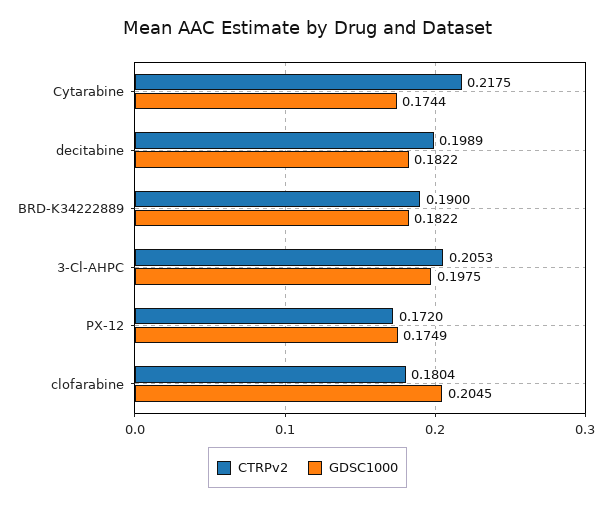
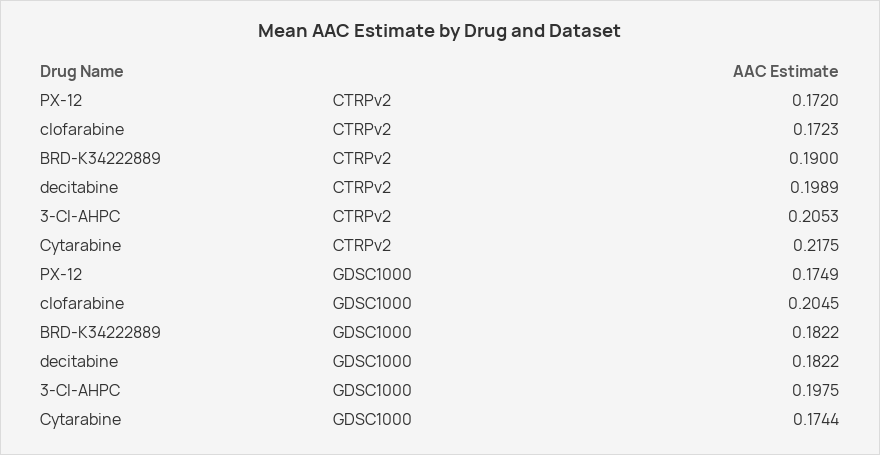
CTRPv2, clofarabine: 0.1804 -> 0.1723

